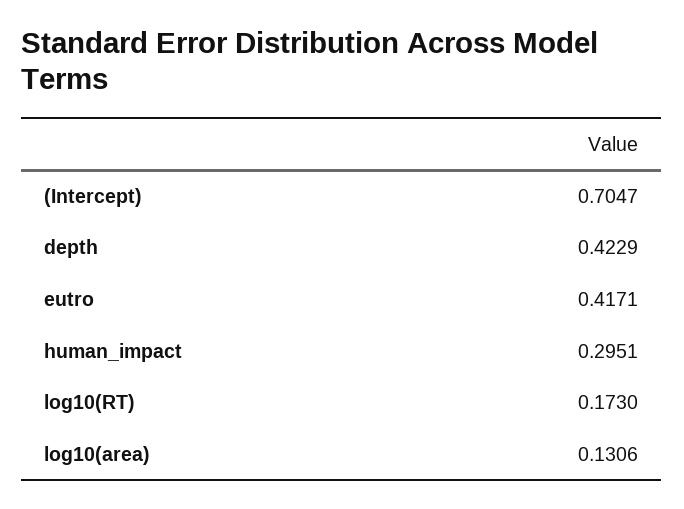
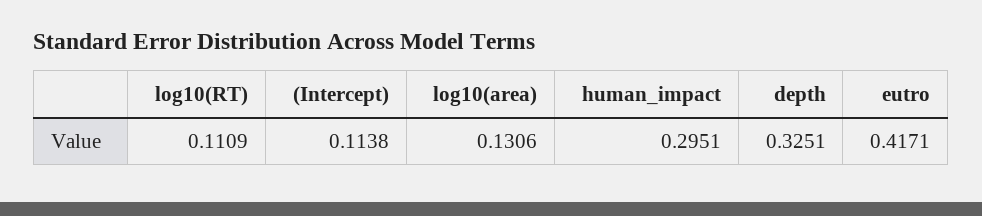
(Intercept): 0.7047 -> 0.1138
depth: 0.4229 -> 0.3251
log10(RT): 0.173 -> 0.1109

